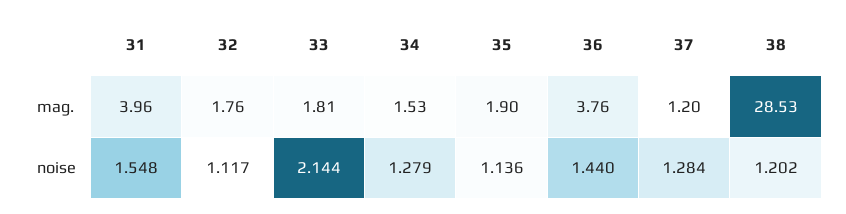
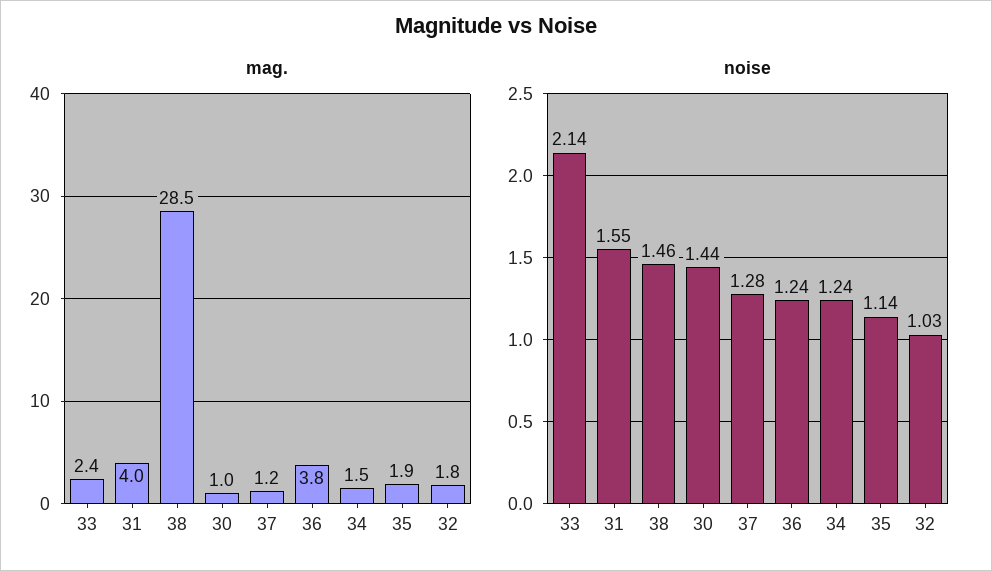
mag., 33: 1.81 -> 2.4
noise, 32: 1.117 -> 1.03
noise, 34: 1.279 -> 1.24
noise, 36: 1.44 -> 1.24
noise, 38: 1.202 -> 1.46
mag., 30: none -> 1
noise, 30: none -> 1.44

